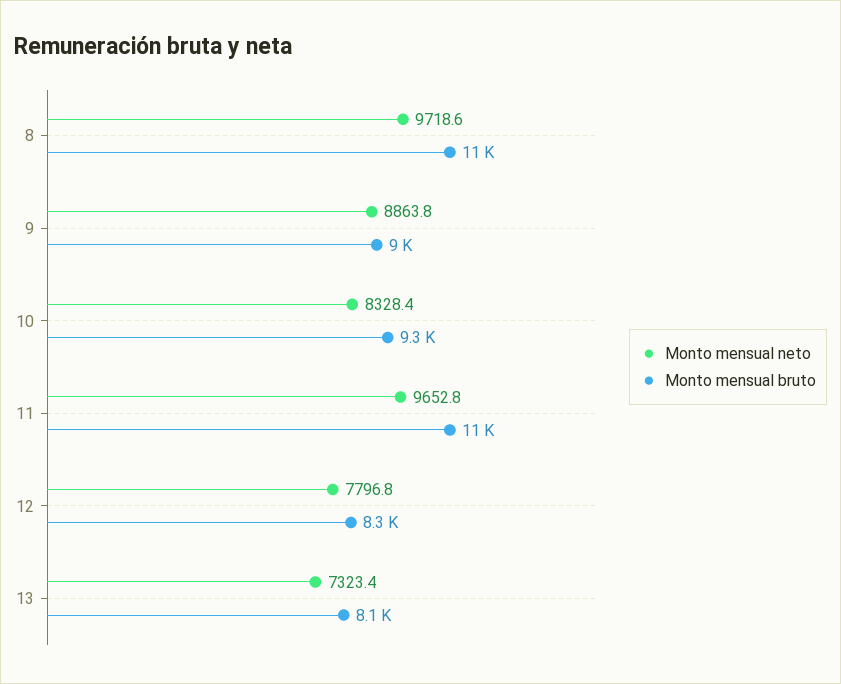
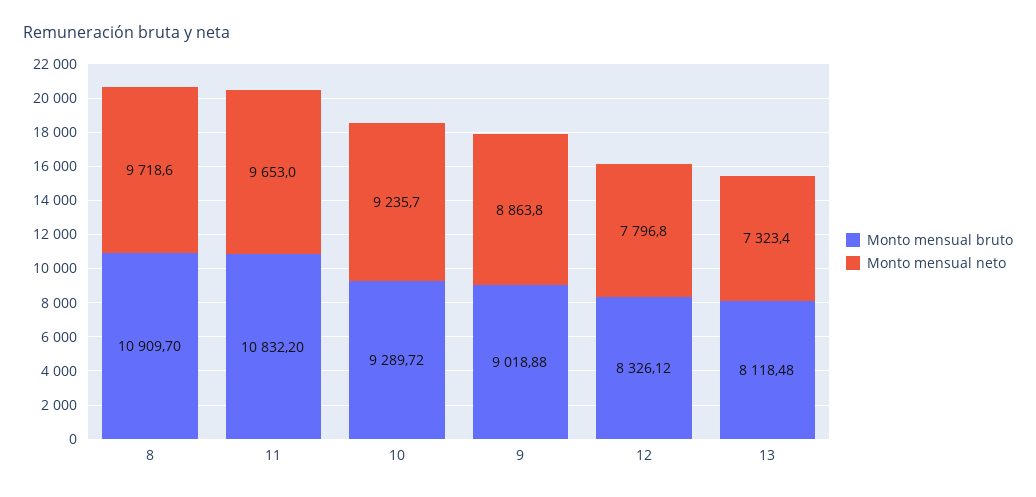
Monto mensual neto, 10: 8328.4 -> 9235.7
Monto mensual neto, 11: 9652.8 -> 9653

